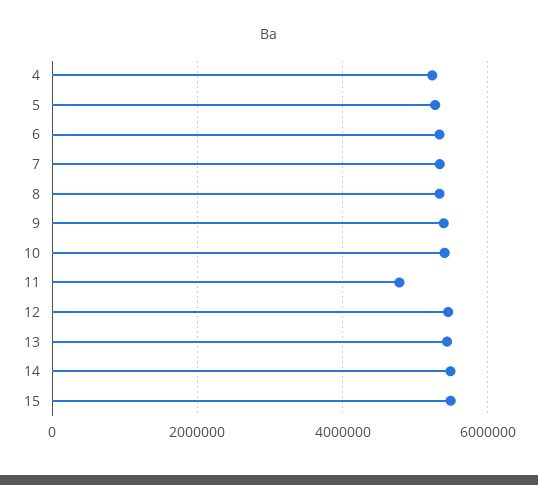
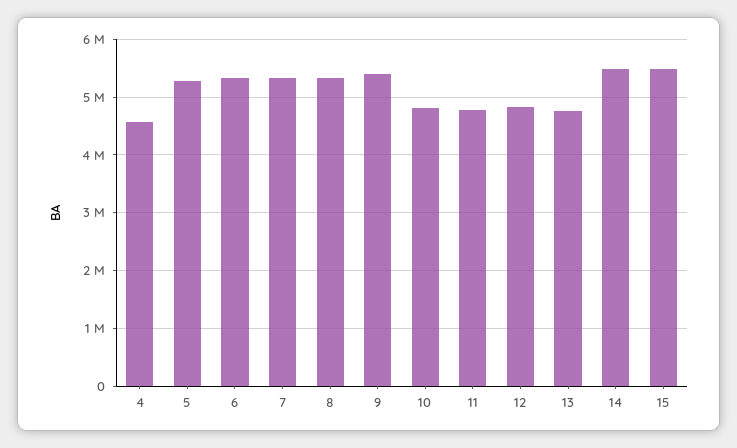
4: 5200000 -> 4600000
10: 5400000 -> 4800000
12: 5400000 -> 4800000
13: 5400000 -> 4800000

